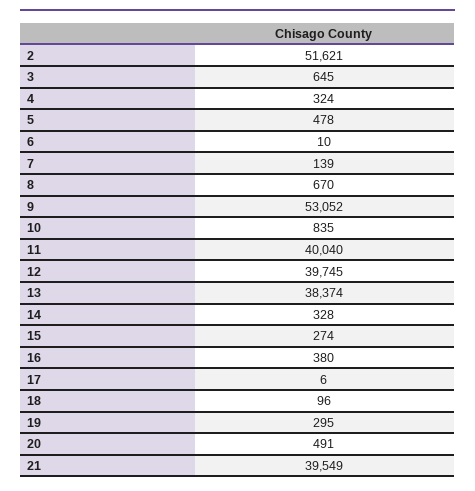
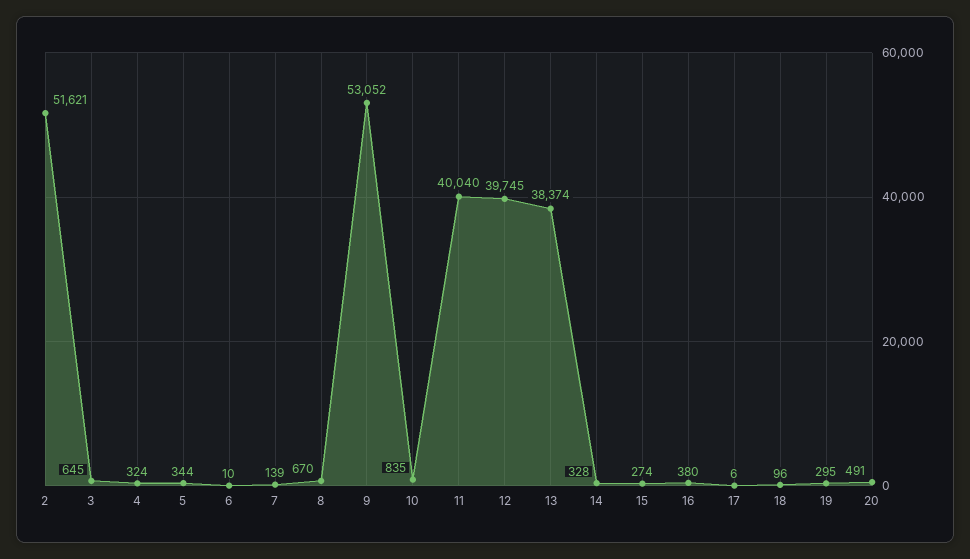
5: 478 -> 344
21: 39549 -> none

